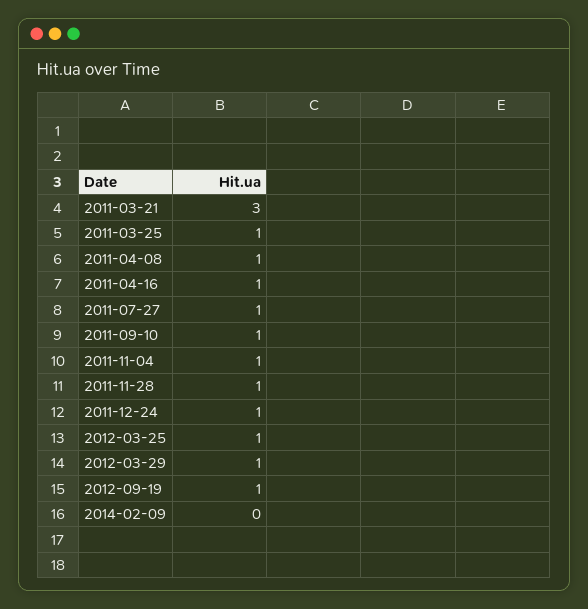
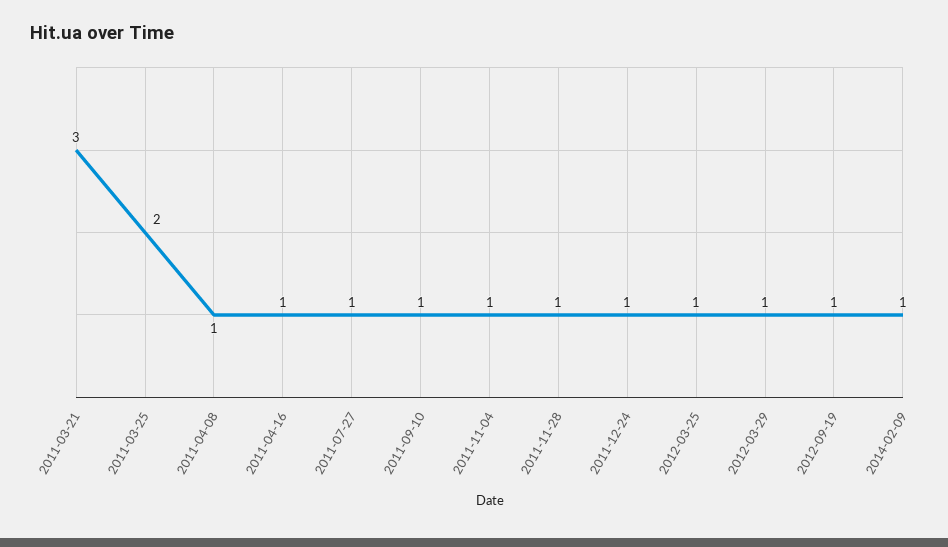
2011-03-25: 1 -> 2
2014-02-09: 0 -> 1

